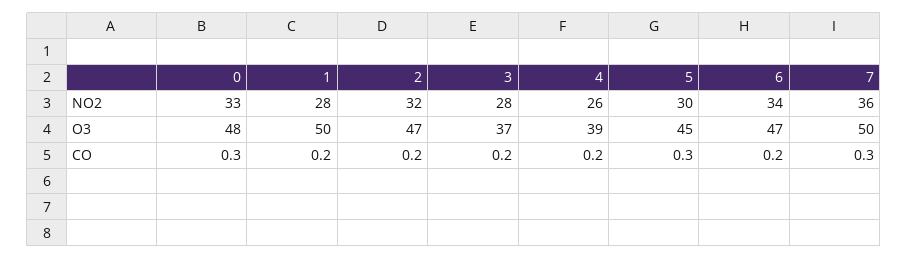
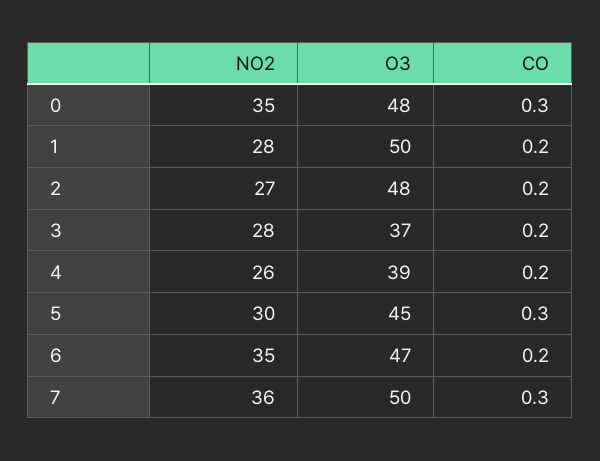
0, NO2: 33 -> 35
2, NO2: 32 -> 27
6, NO2: 34 -> 35
2, O3: 47 -> 48

